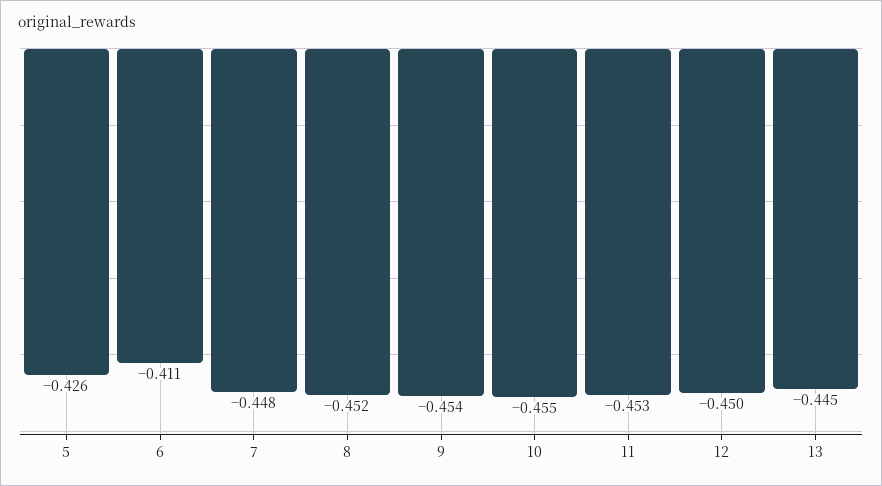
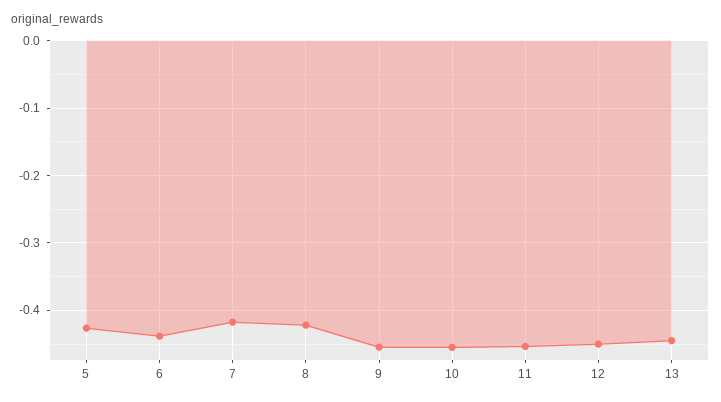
6: -0.411 -> -0.44
7: -0.448 -> -0.42
8: -0.452 -> -0.42

